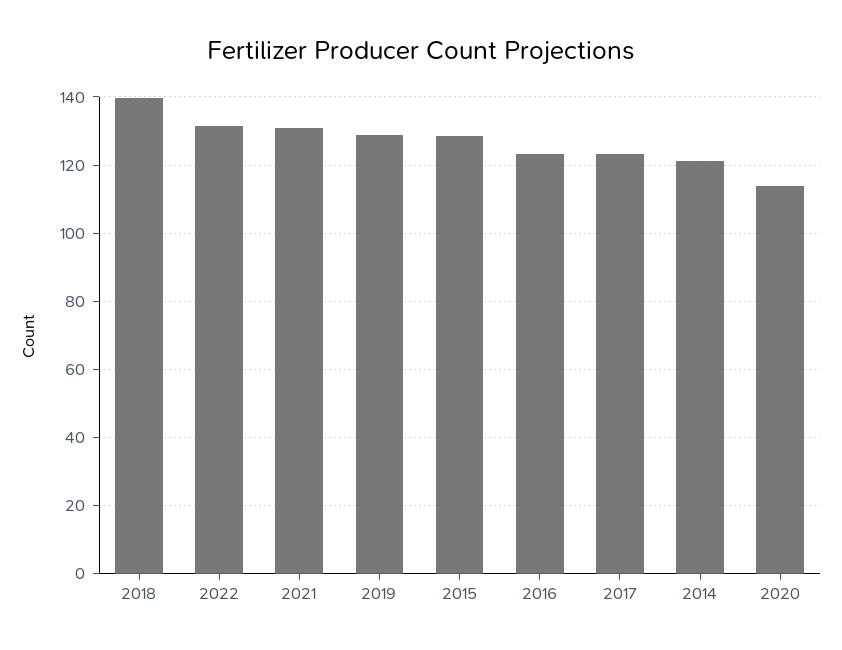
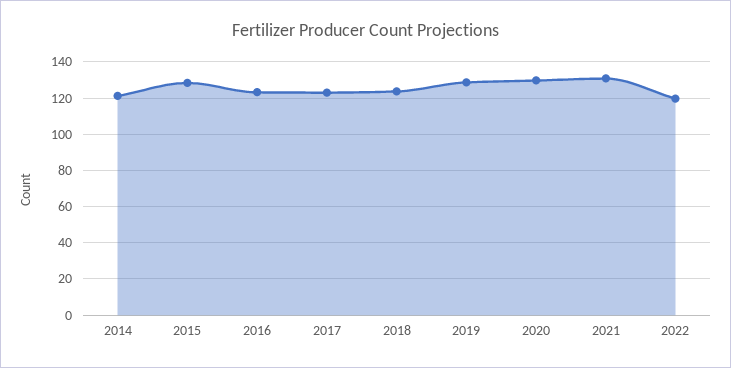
2018: 140 -> 125
2022: 132 -> 120
2020: 114 -> 130

